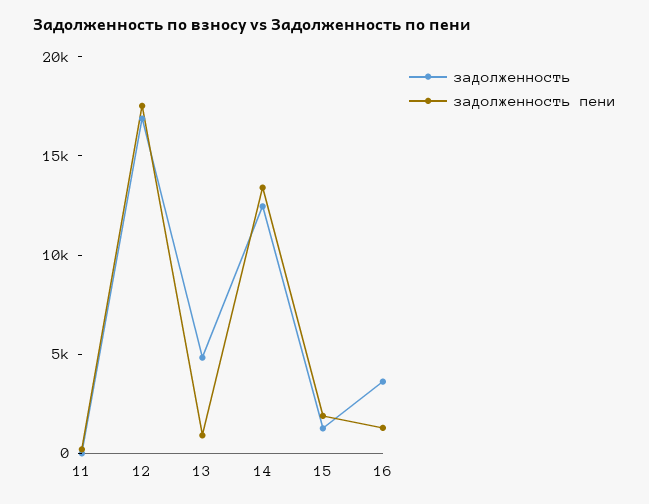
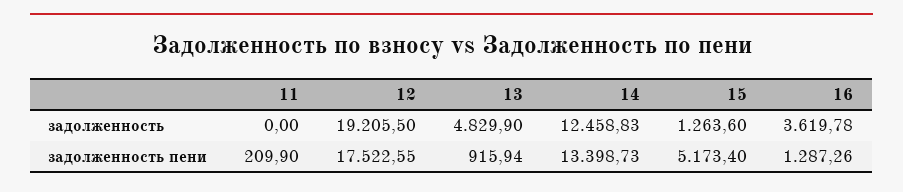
задолженность, 12: 17000 -> 19205.5
задолженность пени, 15: 2000 -> 5173.4

